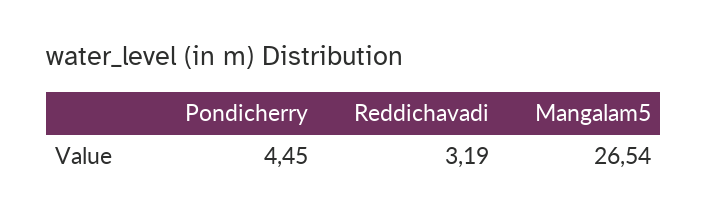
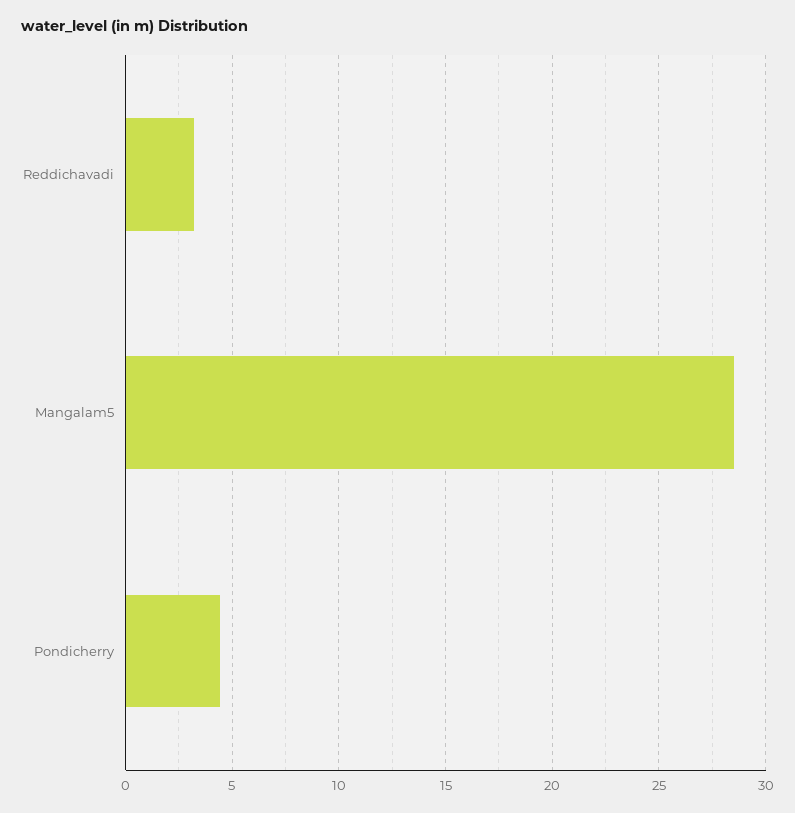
Mangalam5: 26.54 -> 28.5

